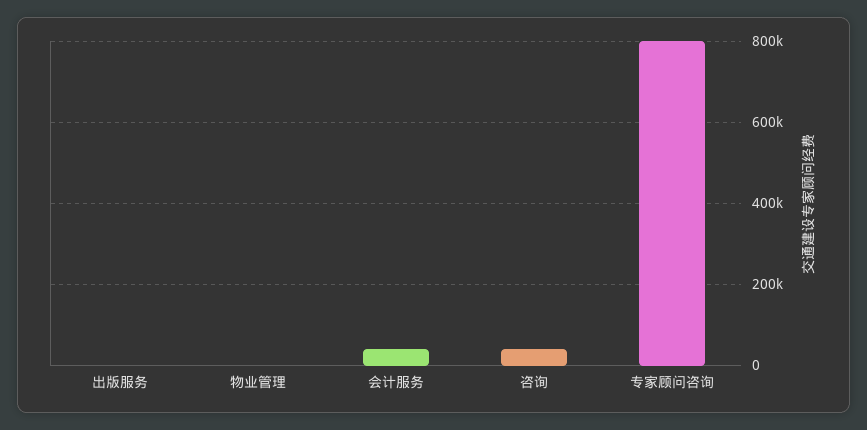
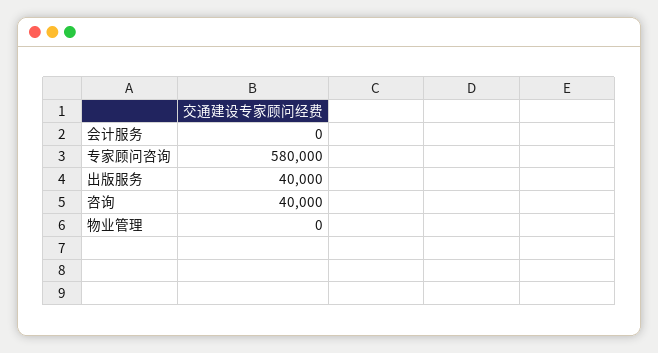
出版服务: 0 -> 40000
会计服务: 40000 -> 0
专家顾问咨询: 800000 -> 580000

